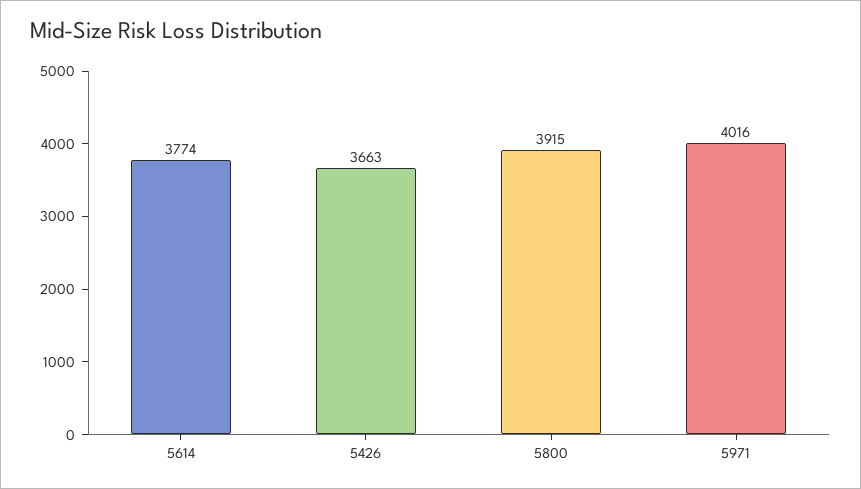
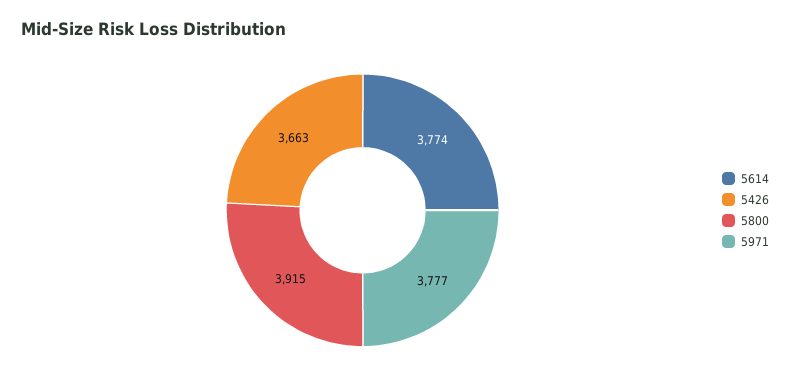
5971: 4016 -> 3777

